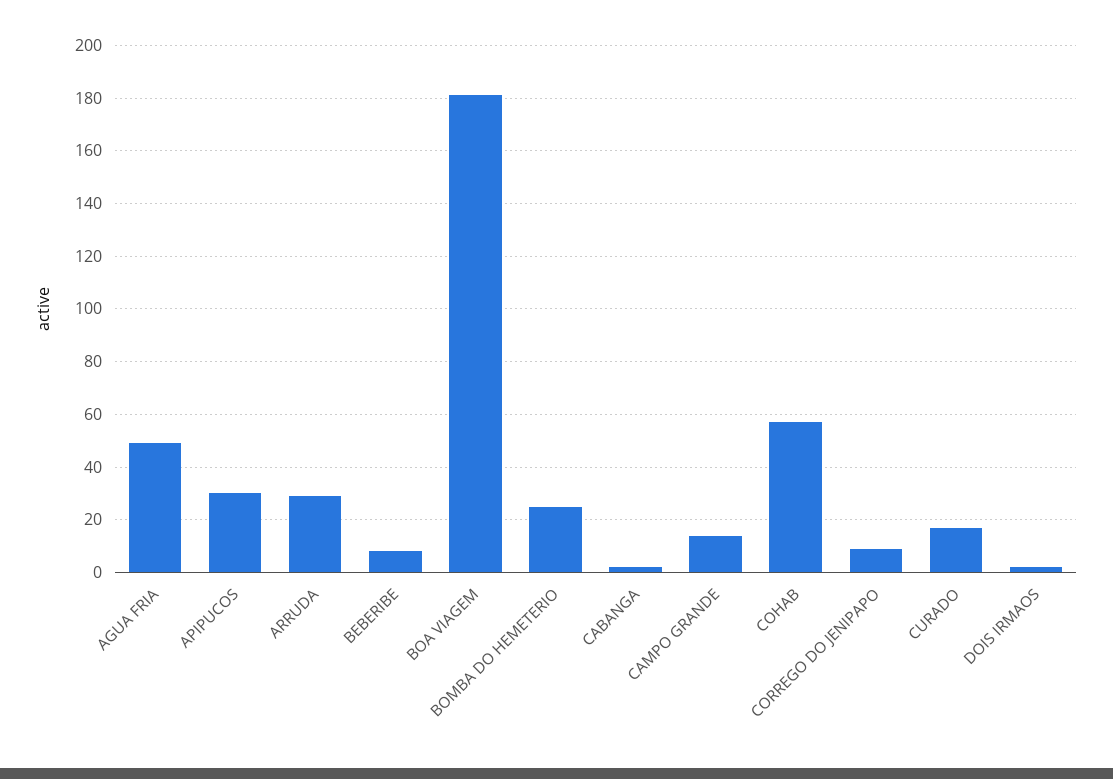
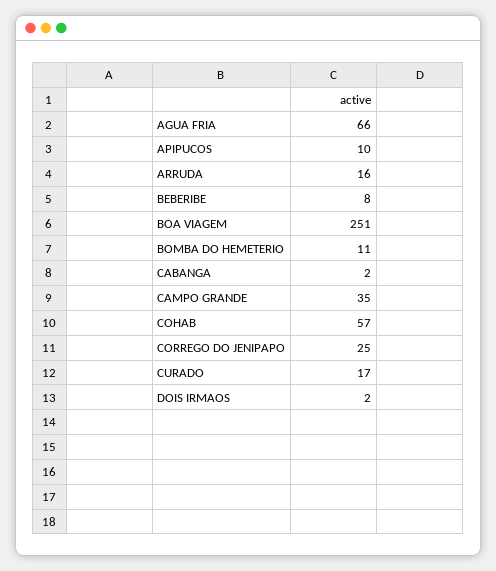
AGUA FRIA: 50 -> 66
APIPUCOS: 30 -> 10
ARRUDA: 30 -> 16
BOA VIAGEM: 180 -> 251
BOMBA DO HEMETERIO: 25 -> 11
CAMPO GRANDE: 15 -> 35
CORREGO DO JENIPAPO: 10 -> 25

